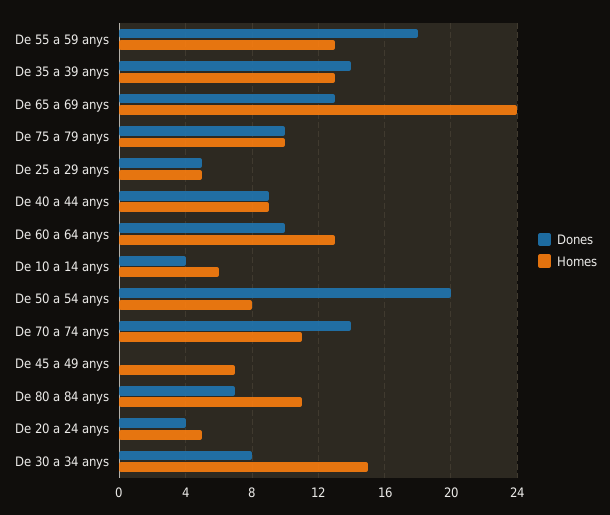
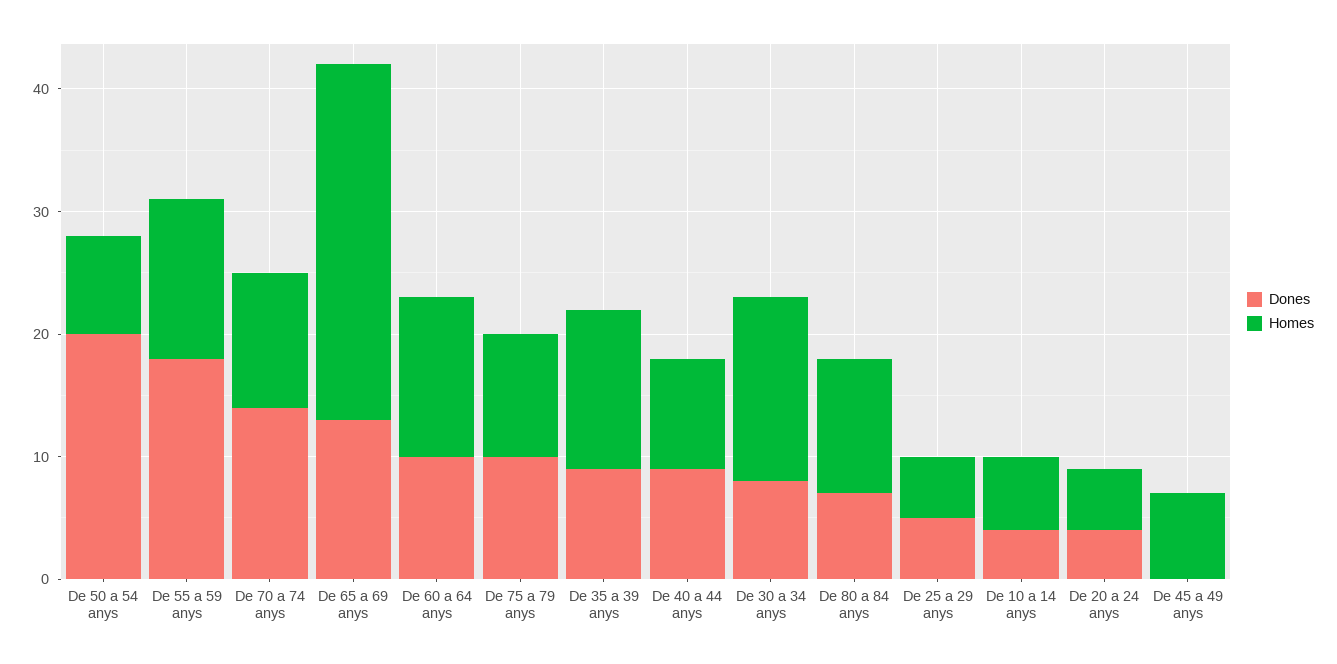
Dones, De 35 a 39 anys: 14 -> 9
Homes, De 65 a 69 anys: 24 -> 29

